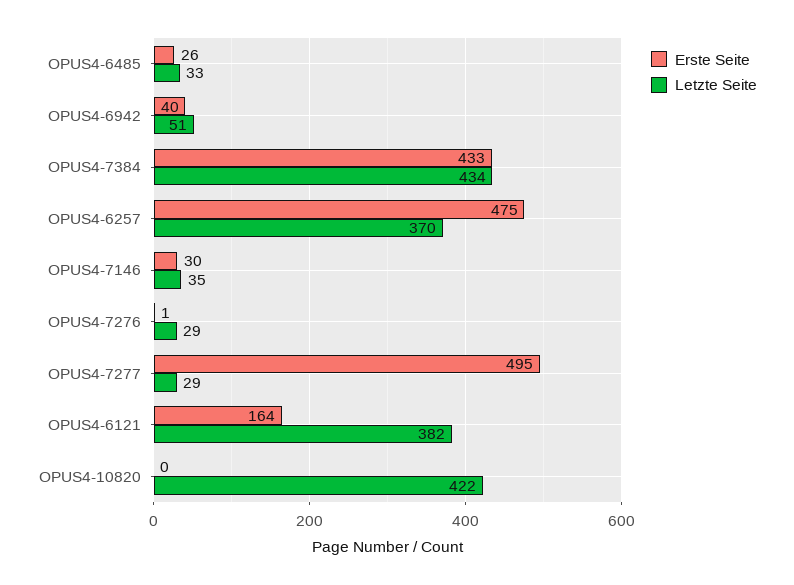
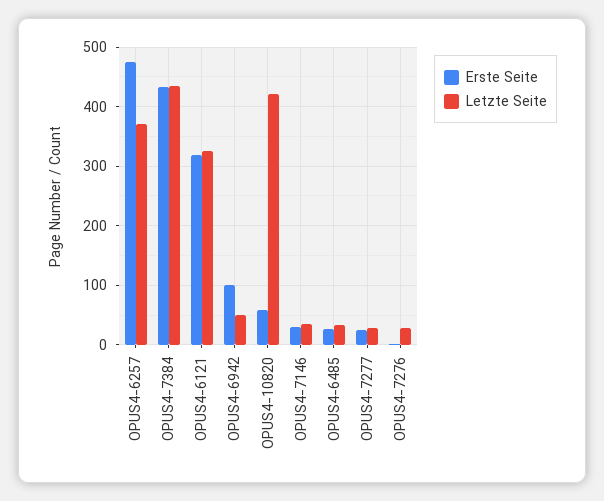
Erste Seite, OPUS4-6942: 40 -> 100
Erste Seite, OPUS4-7277: 495 -> 20
Erste Seite, OPUS4-6121: 164 -> 320
Letzte Seite, OPUS4-6121: 382 -> 320
Erste Seite, OPUS4-10820: 0 -> 60

